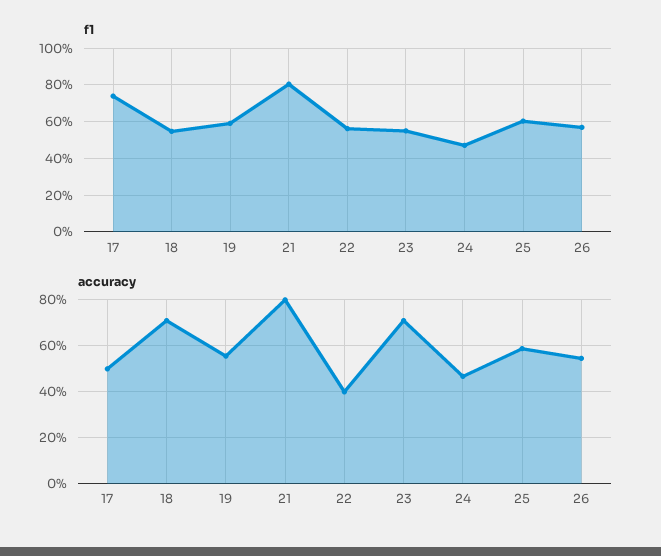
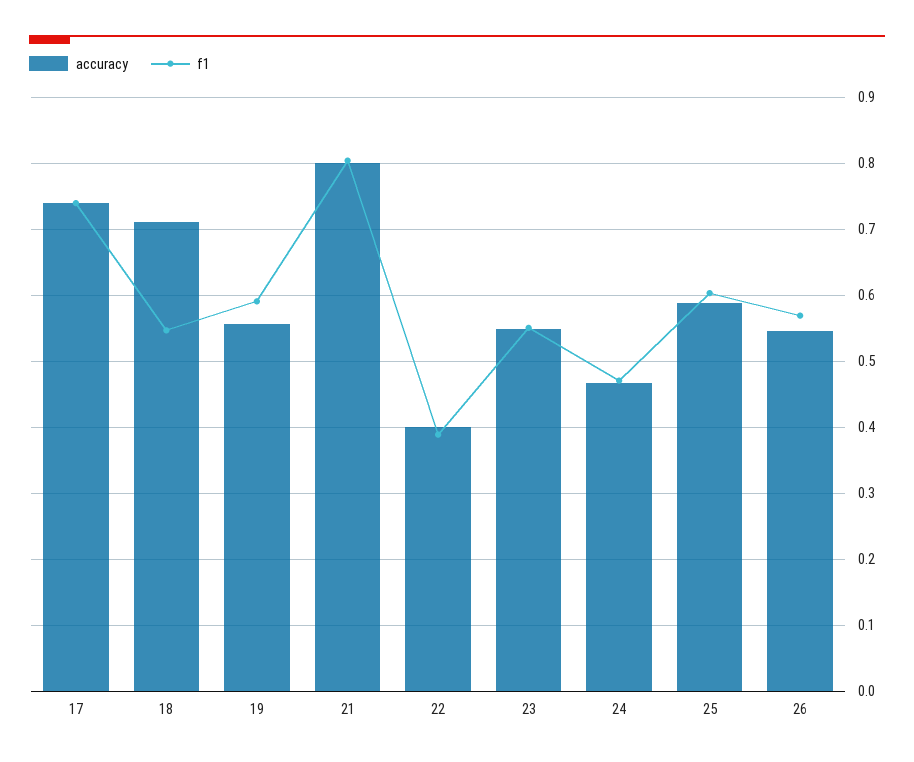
f1, 22: 0.55 -> 0.39
accuracy, 17: 0.5 -> 0.74
accuracy, 23: 0.7 -> 0.55

